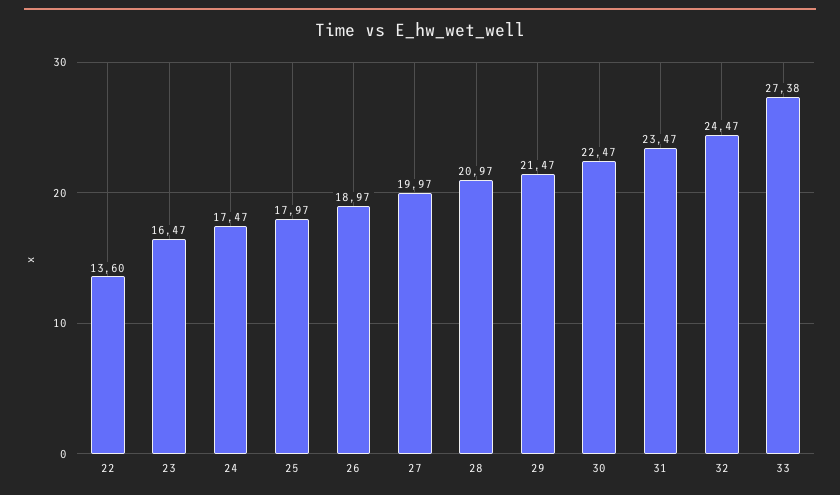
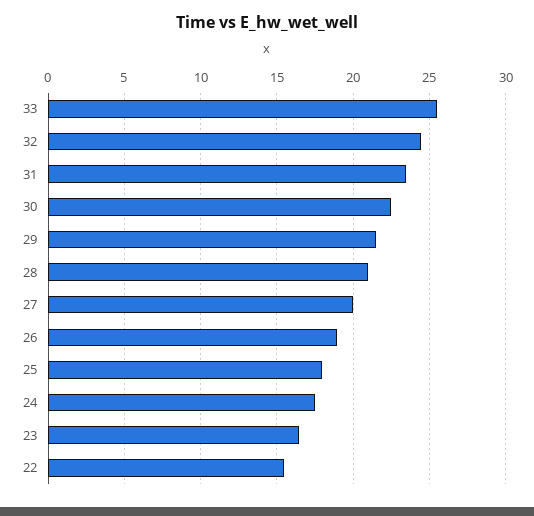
22: 13.6 -> 15.5
33: 27.38 -> 25.5

